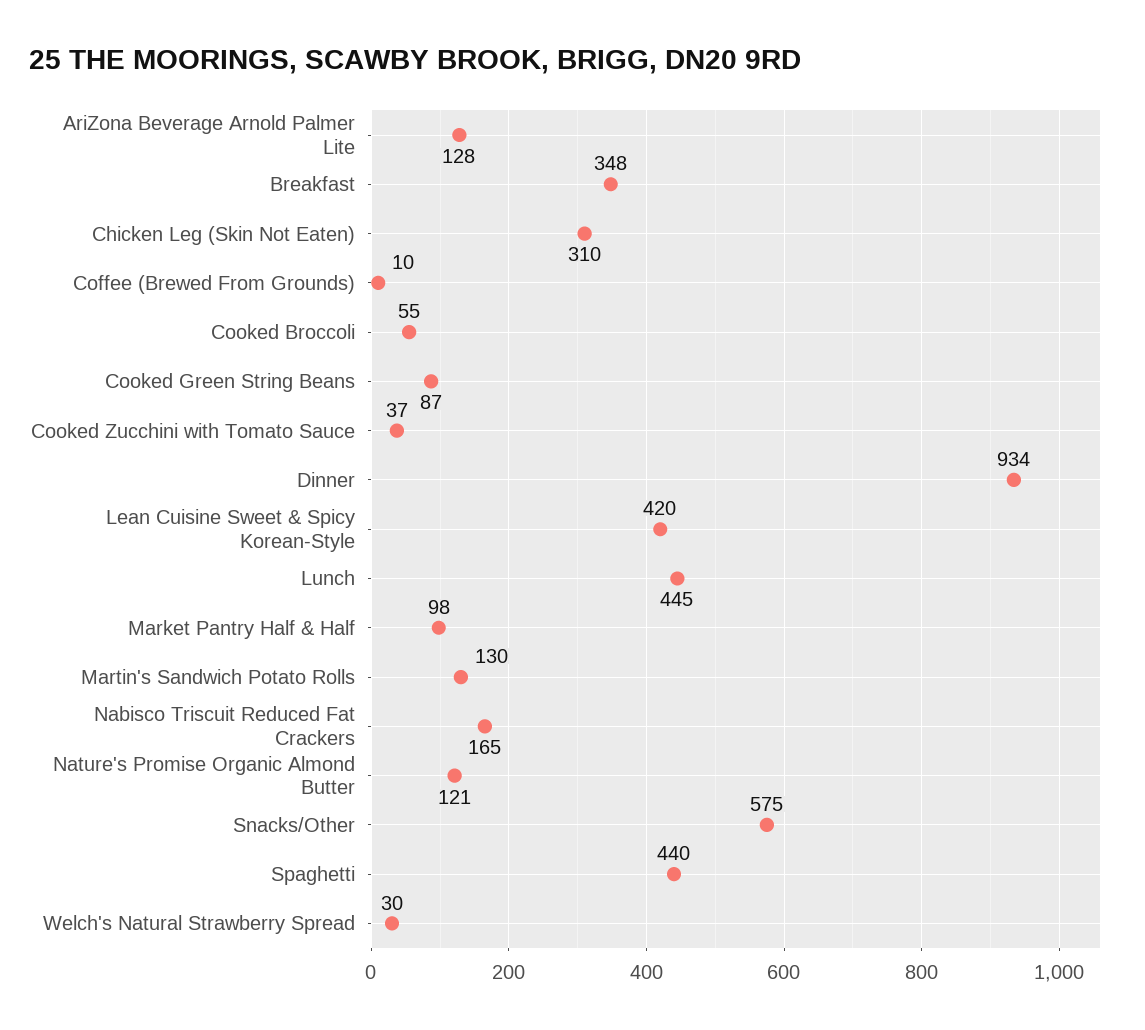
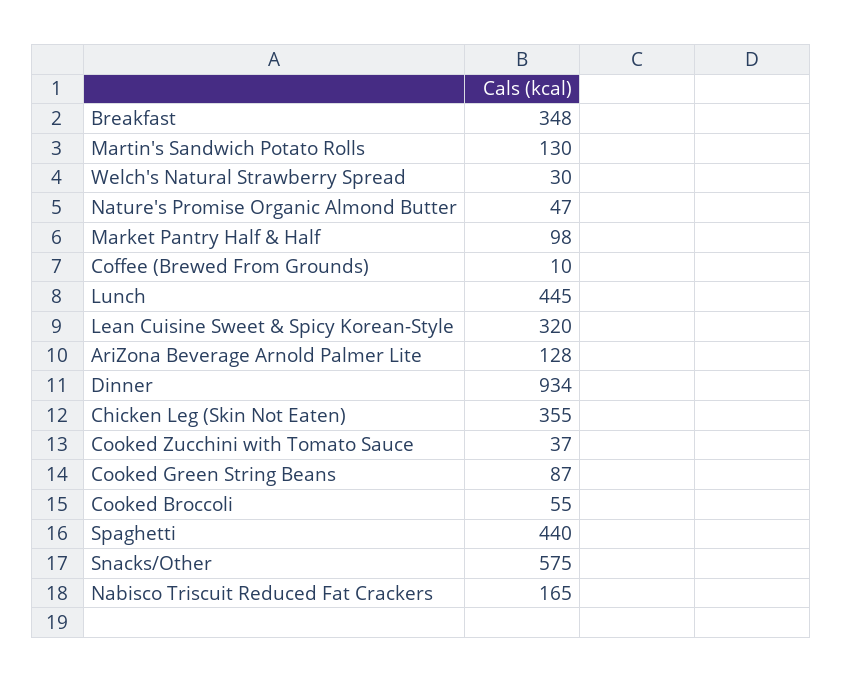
Chicken Leg (Skin Not Eaten): 310 -> 355
Lean Cuisine Sweet & Spicy Korean-Style: 420 -> 320
Nature's Promise Organic Almond Butter: 121 -> 47

